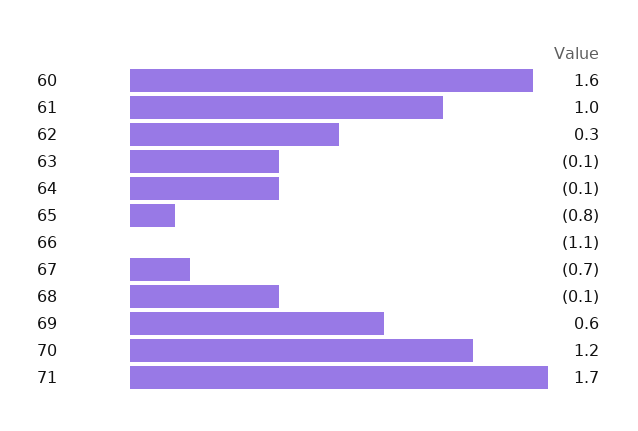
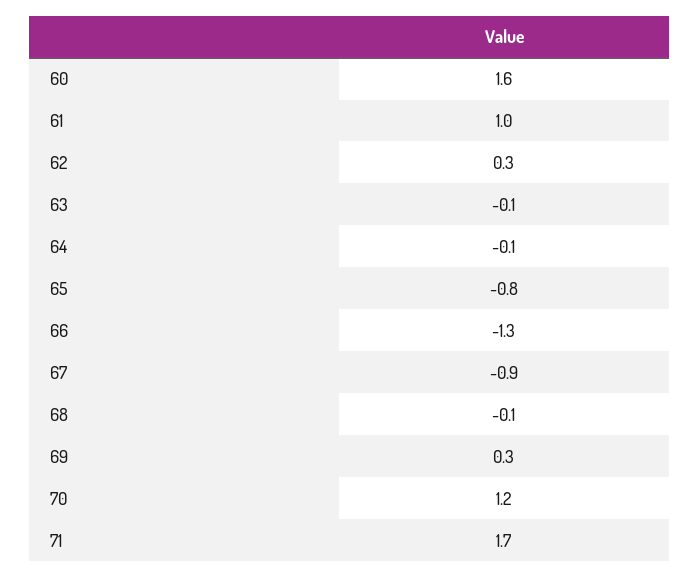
66: -1.1 -> -1.3
67: -0.7 -> -0.9
69: 0.6 -> 0.3

